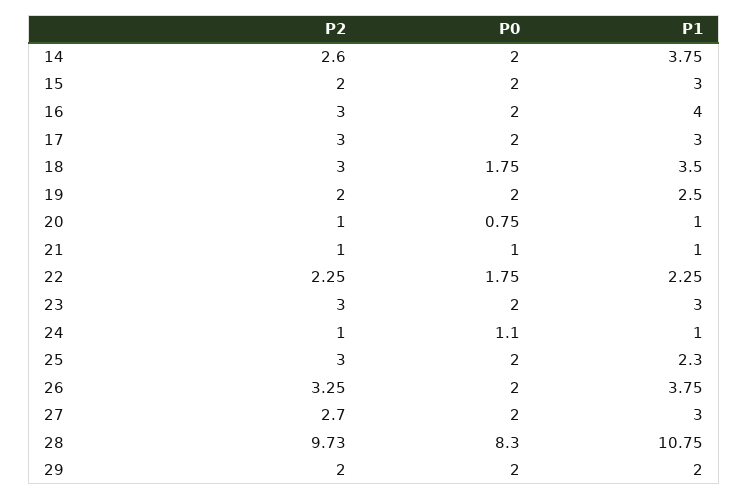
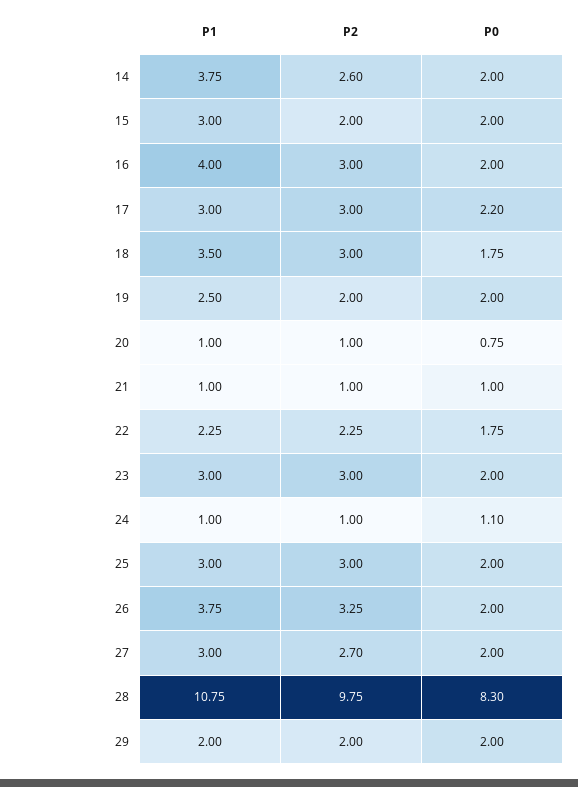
P0, 17: 2 -> 2.2
P1, 25: 2.3 -> 3
P2, 28: 9.73 -> 9.75

